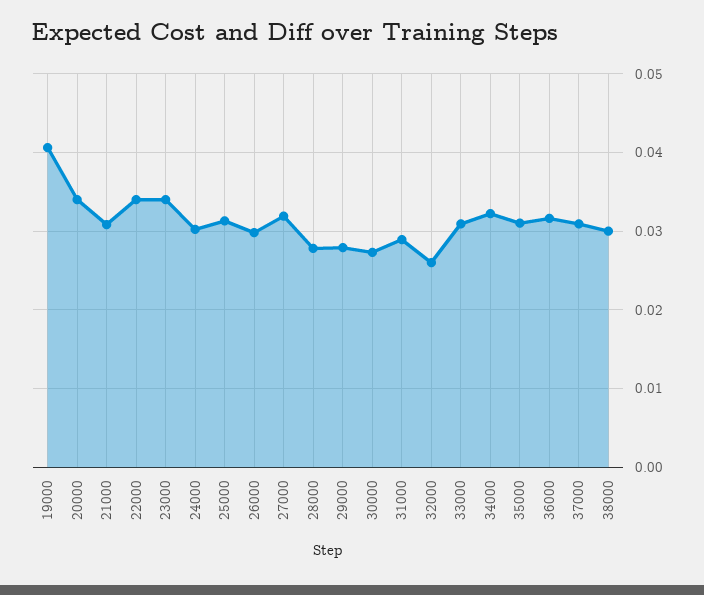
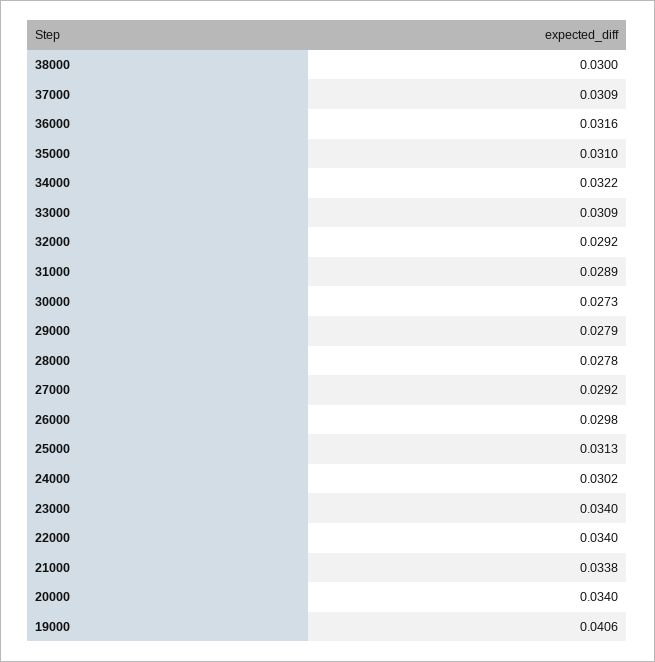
21000: 0.031 -> 0.0338
27000: 0.032 -> 0.0292
32000: 0.026 -> 0.0292

